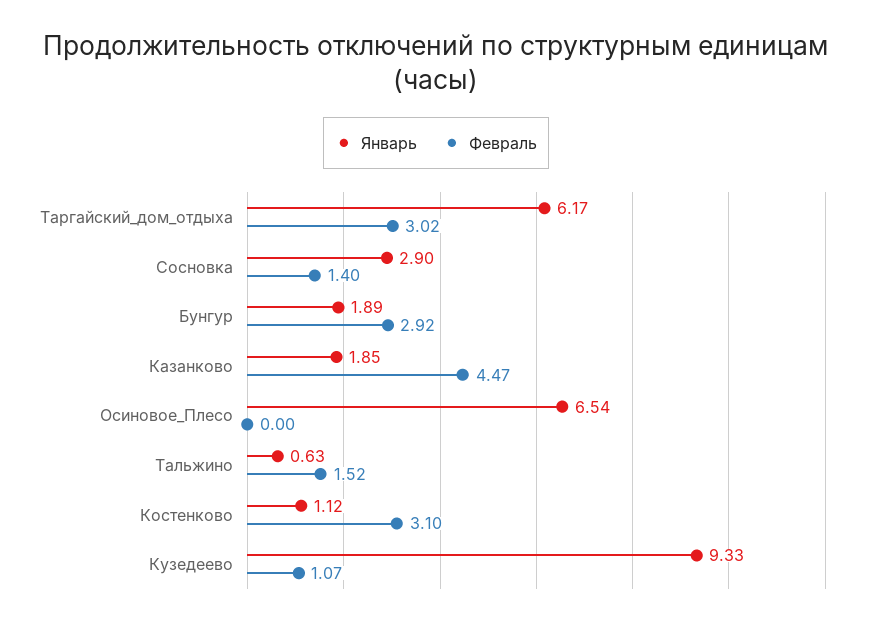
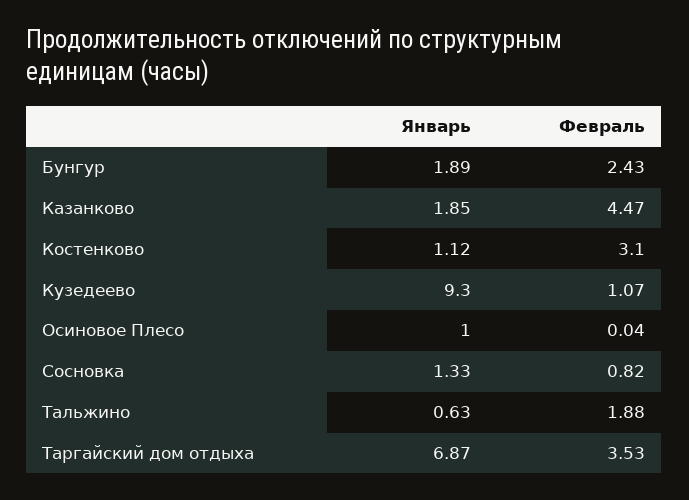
Январь, Таргайский_дом_отдыха: 6.17 -> 6.87
Февраль, Таргайский_дом_отдыха: 3.02 -> 3.53
Январь, Сосновка: 2.9 -> 1.33
Февраль, Сосновка: 1.4 -> 0.82
Февраль, Бунгур: 2.92 -> 2.43
Январь, Осиновое_Плесо: 6.54 -> 1
Февраль, Осиновое_Плесо: 0 -> 0.04
Февраль, Тальжино: 1.52 -> 1.88
Январь, Кузедеево: 9.33 -> 9.3

